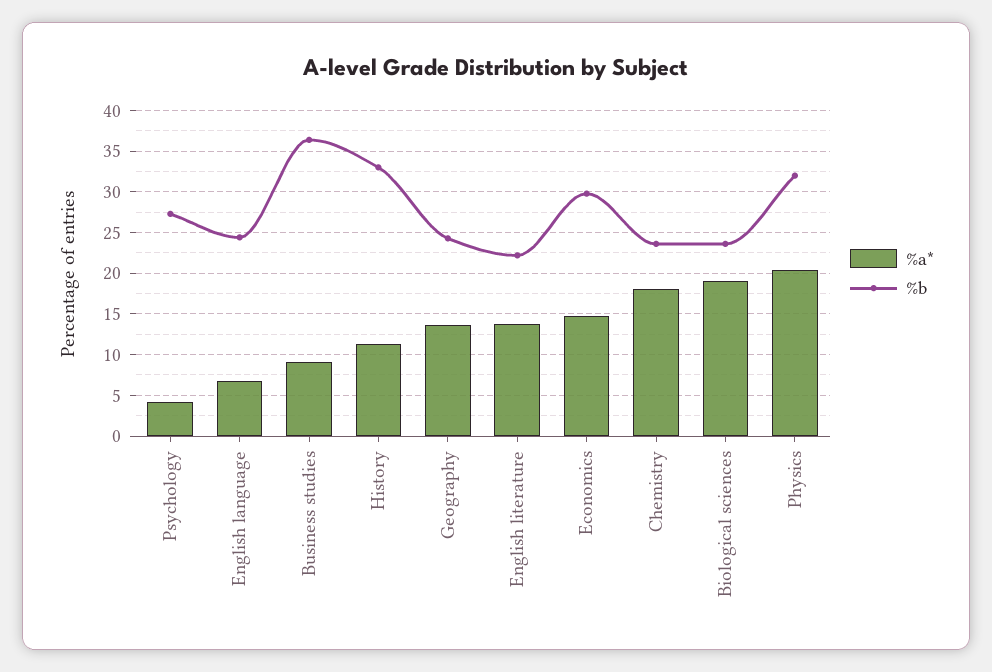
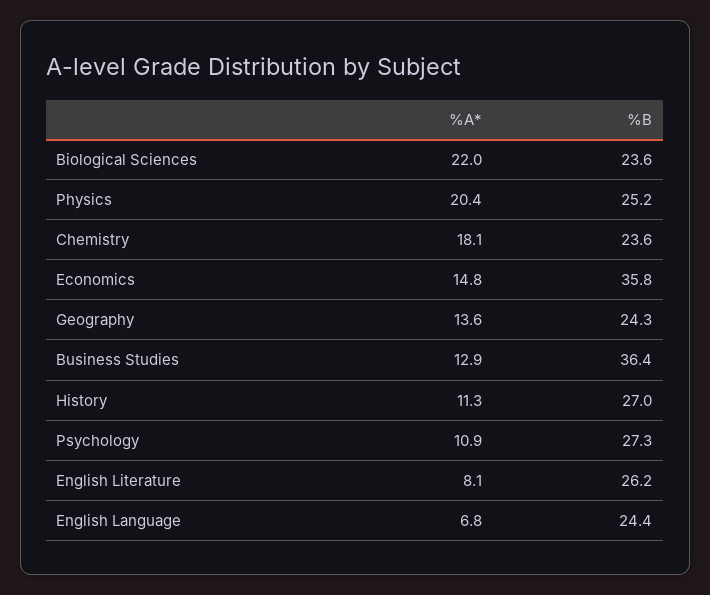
%a*, Psychology: 4 -> 10.9
%a*, Business studies: 9 -> 12.9
%b, History: 33 -> 27
%a*, English literature: 14 -> 8.1
%b, English literature: 22 -> 26.2
%b, Economics: 30 -> 35.8
%a*, Biological sciences: 19 -> 22
%b, Physics: 32 -> 25.2

